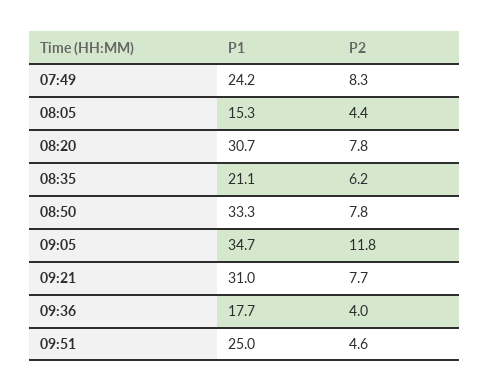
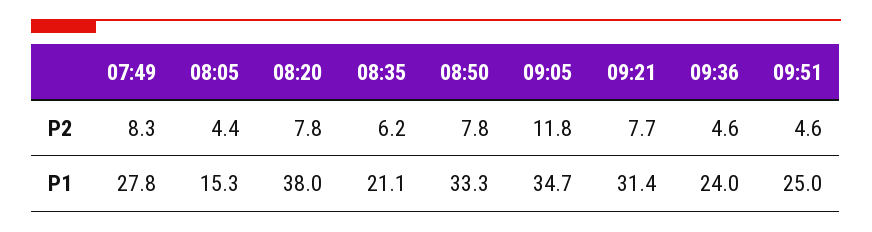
P1, 07:49: 24.2 -> 27.8
P1, 08:20: 30.7 -> 38
P1, 09:21: 31 -> 31.4
P1, 09:36: 17.7 -> 24
P2, 09:36: 4 -> 4.6

